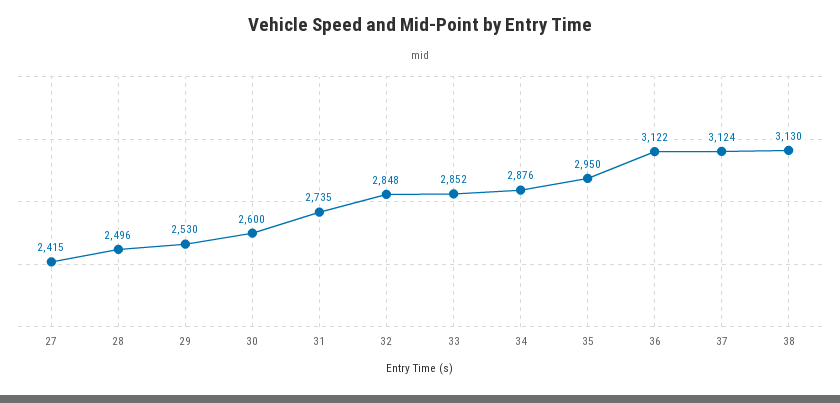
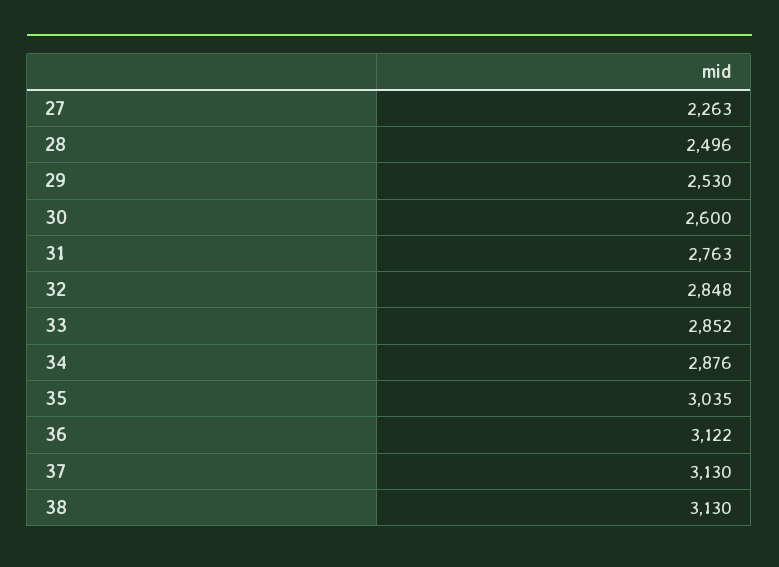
27: 2415 -> 2263
31: 2735 -> 2763
35: 2950 -> 3035
37: 3124 -> 3130

